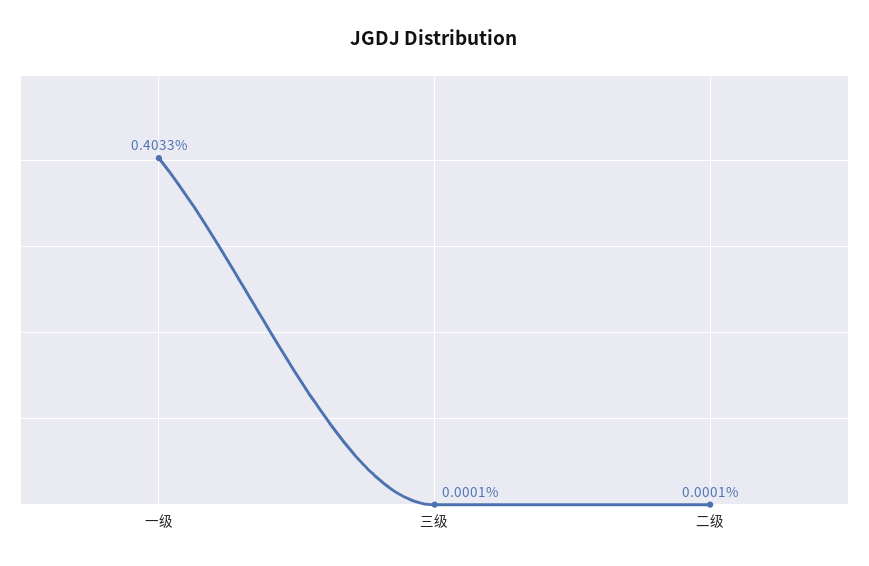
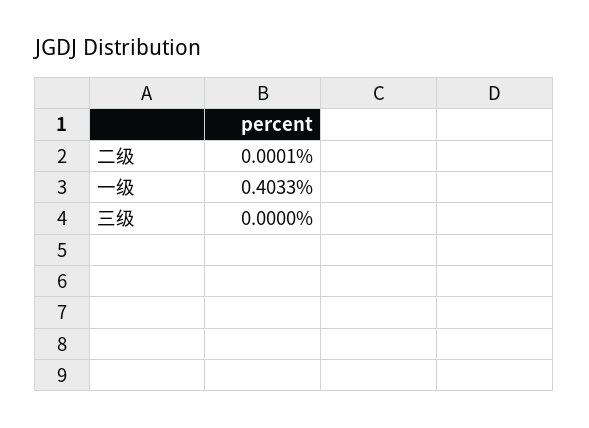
三级: 0.0001 -> 0

